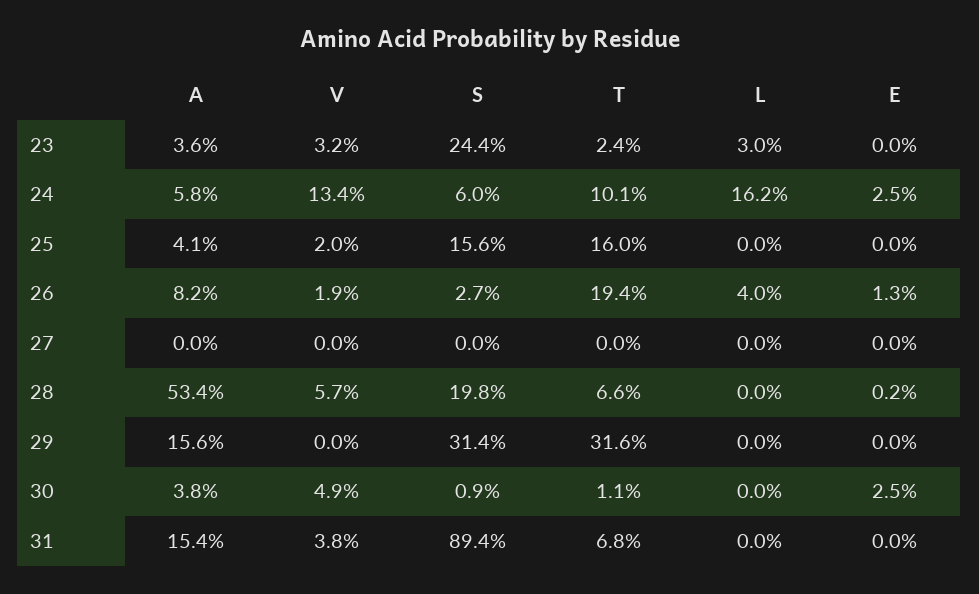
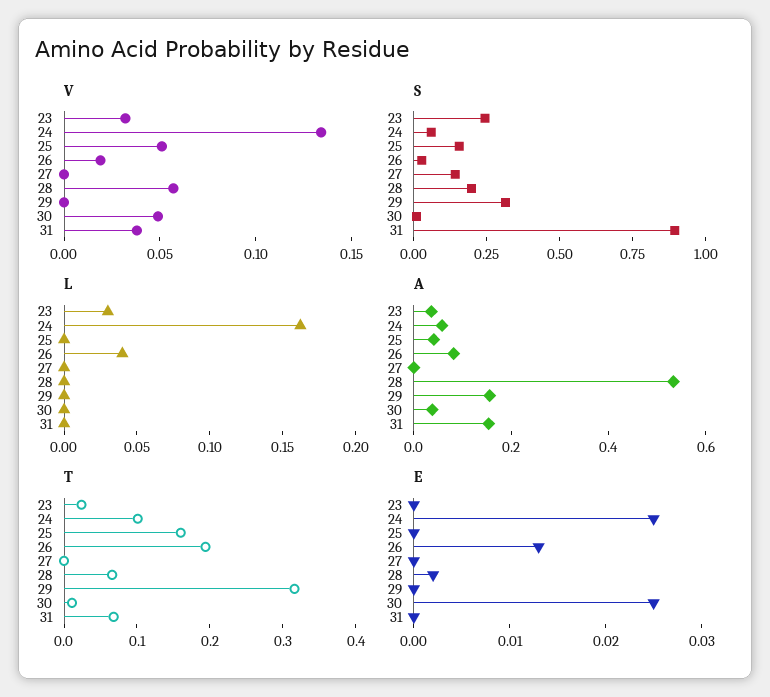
V, 25: 0.02 -> 0.05
S, 27: 0 -> 0.15

